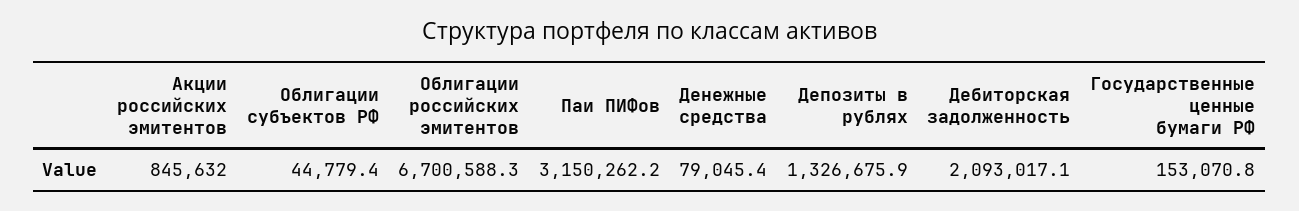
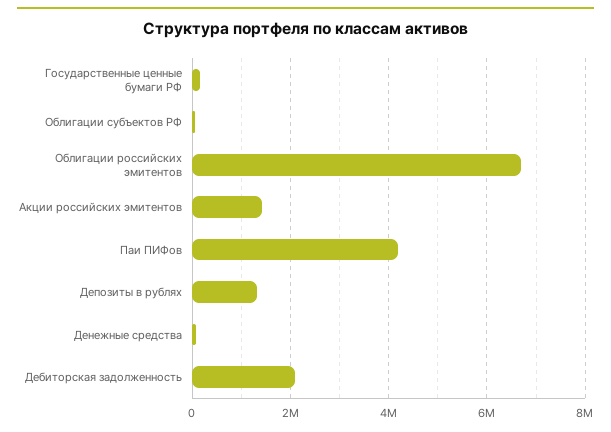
Акции российских эмитентов: 845632 -> 1400000
Паи ПИФов: 3150262.2 -> 4200000

